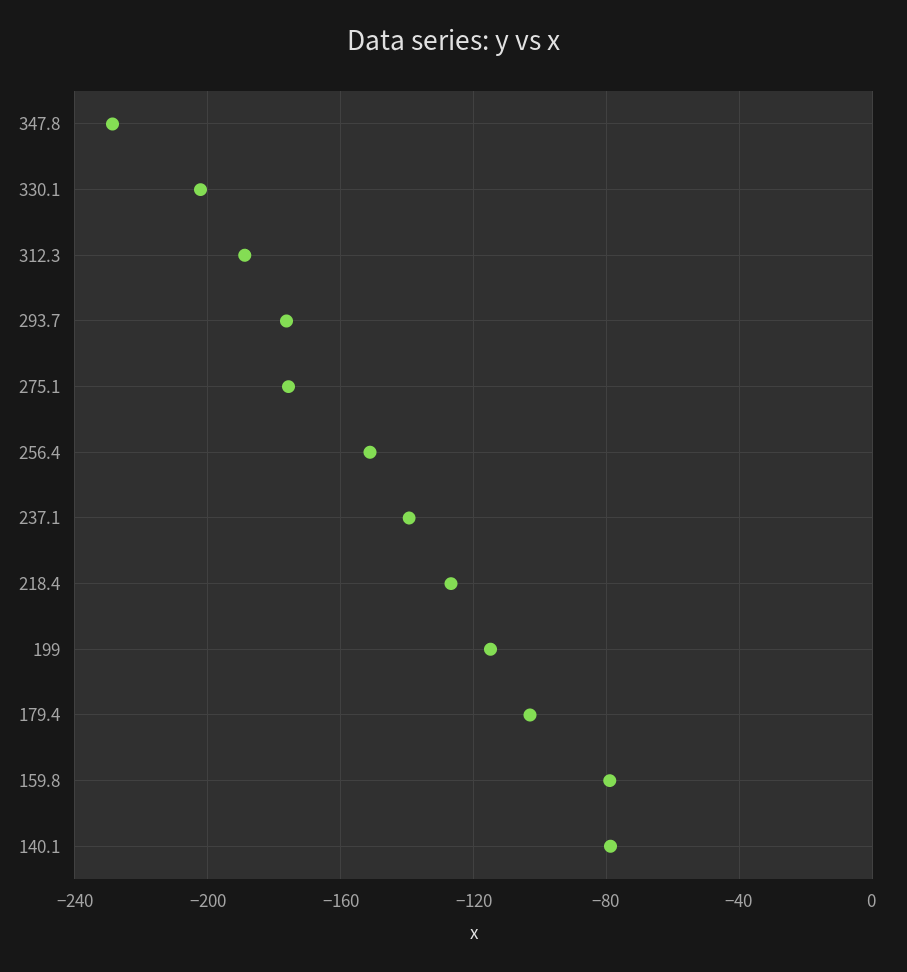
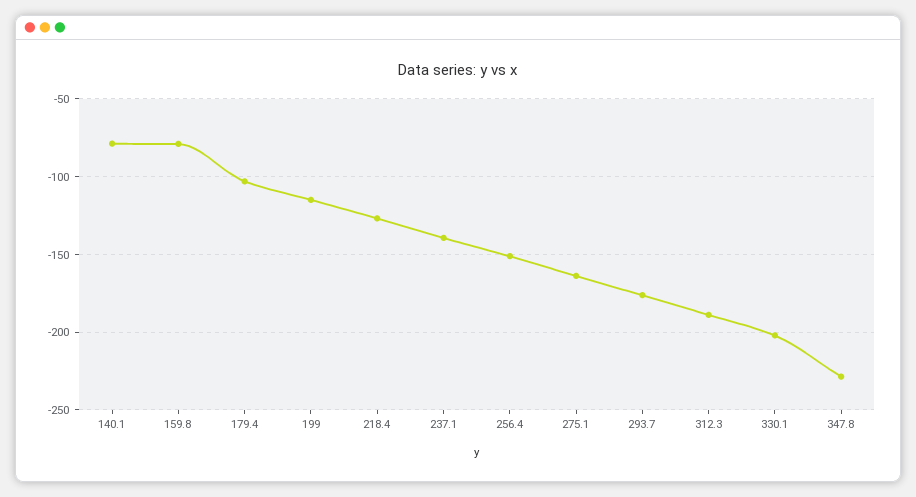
275.1: -175 -> -165

